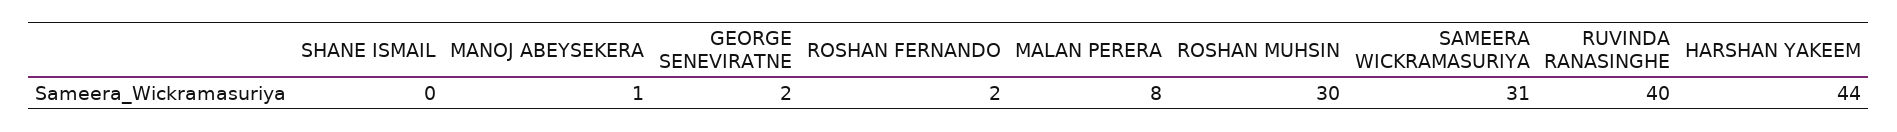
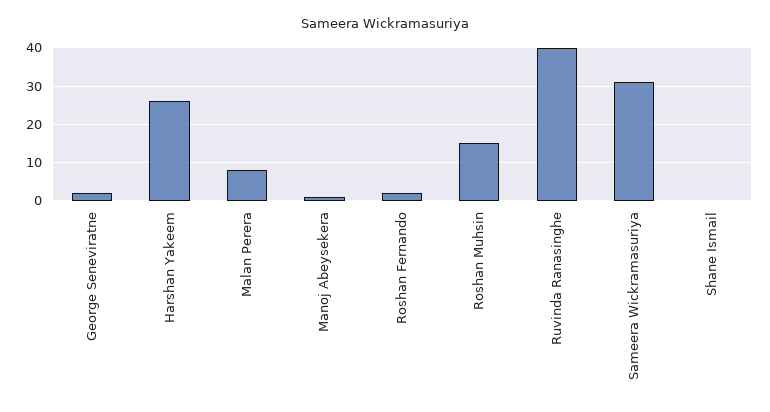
ROSHAN MUHSIN: 30 -> 15
HARSHAN YAKEEM: 44 -> 25

